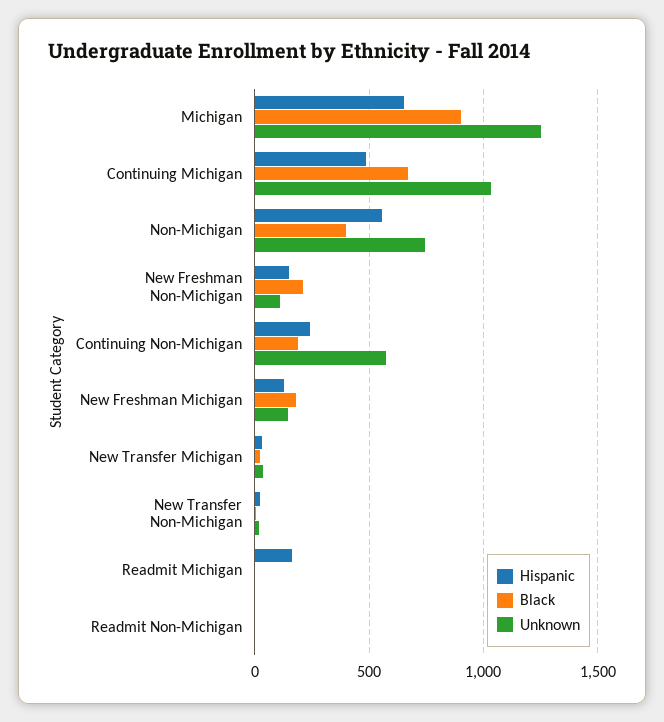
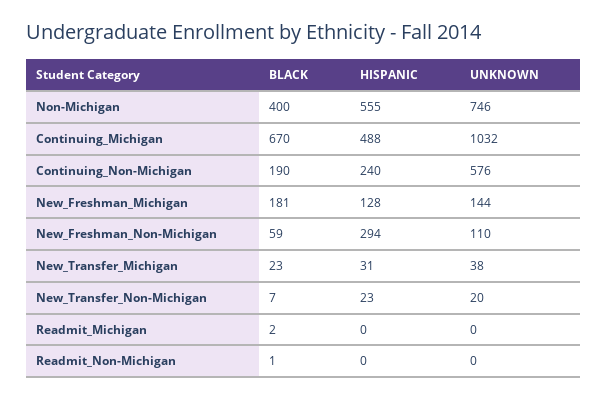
Hispanic, Michigan: 650 -> none
Black, Michigan: 900 -> none
Unknown, Michigan: 1250 -> none
Hispanic, New Freshman Non-Michigan: 150 -> 294
Black, New Freshman Non-Michigan: 200 -> 59
Hispanic, Readmit Michigan: 150 -> 0

